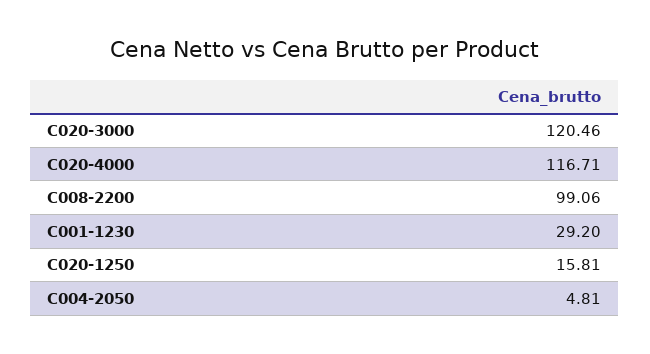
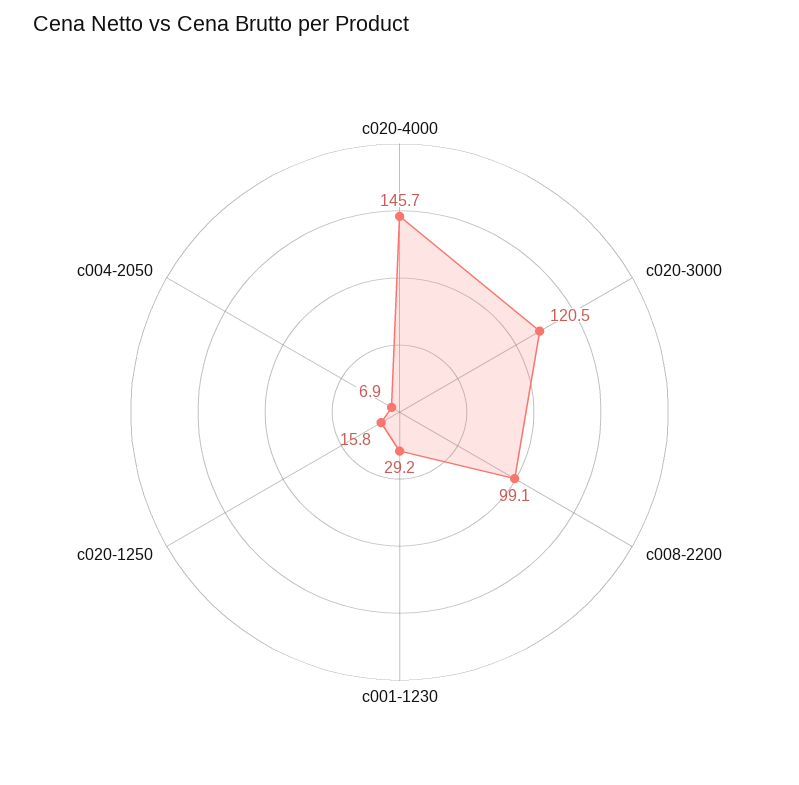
C020-4000: 116.71 -> 145.7
C004-2050: 4.81 -> 6.9

